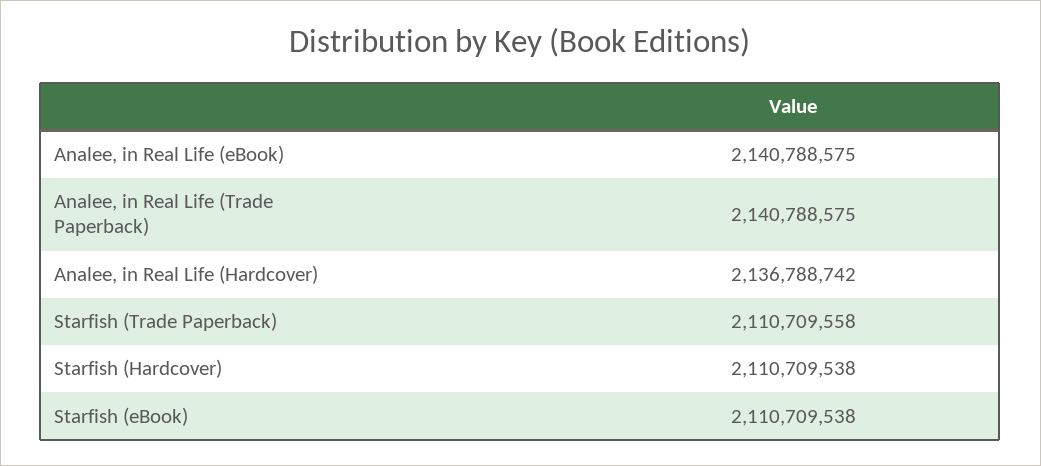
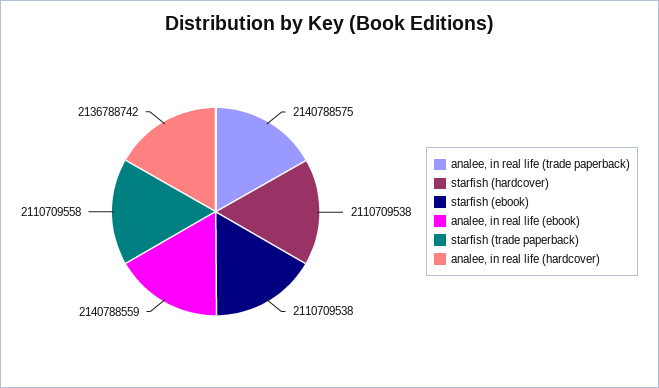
Analee, in Real Life (eBook): 2140788575 -> 2140788559

